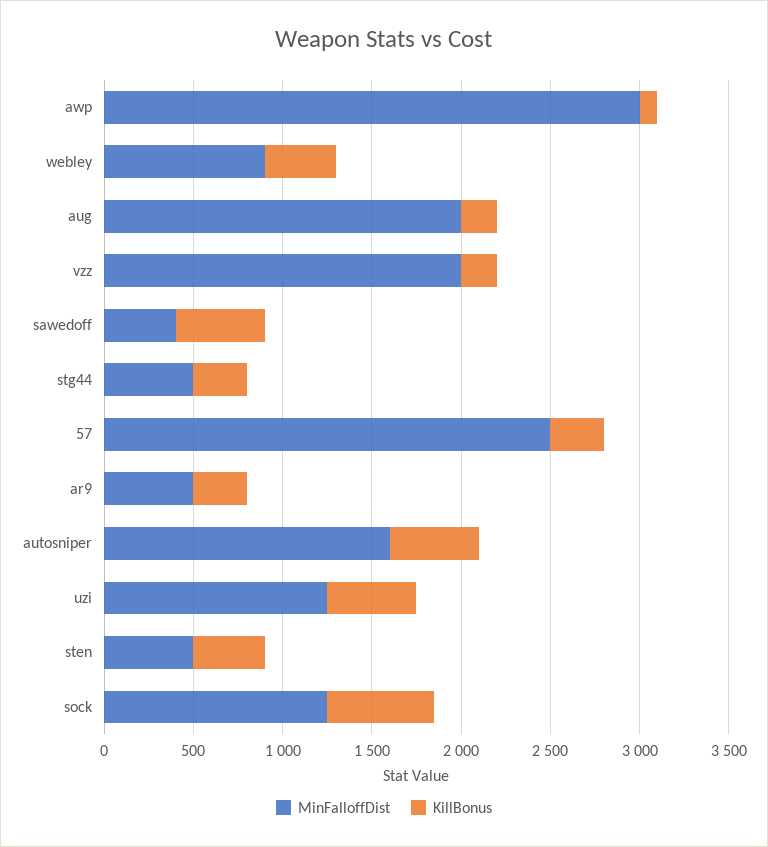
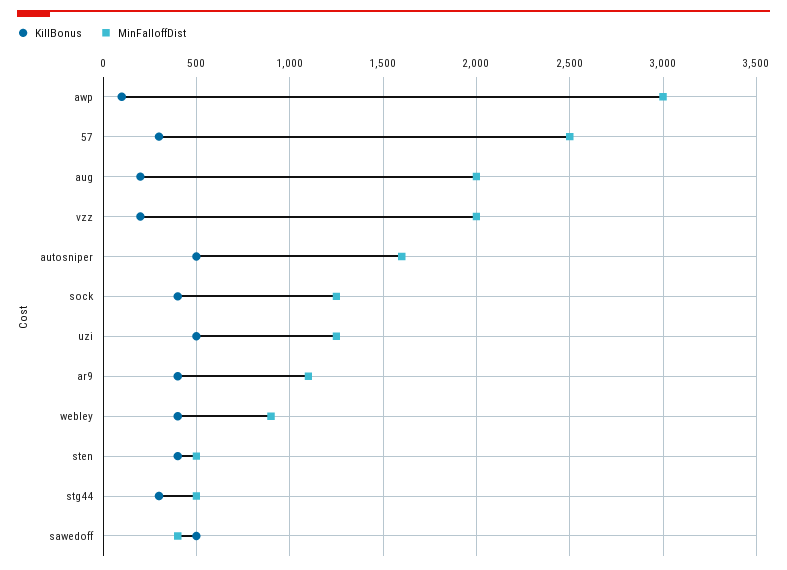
MinFalloffDist, ar9: 500 -> 1100
KillBonus, ar9: 300 -> 400
KillBonus, sock: 600 -> 400

